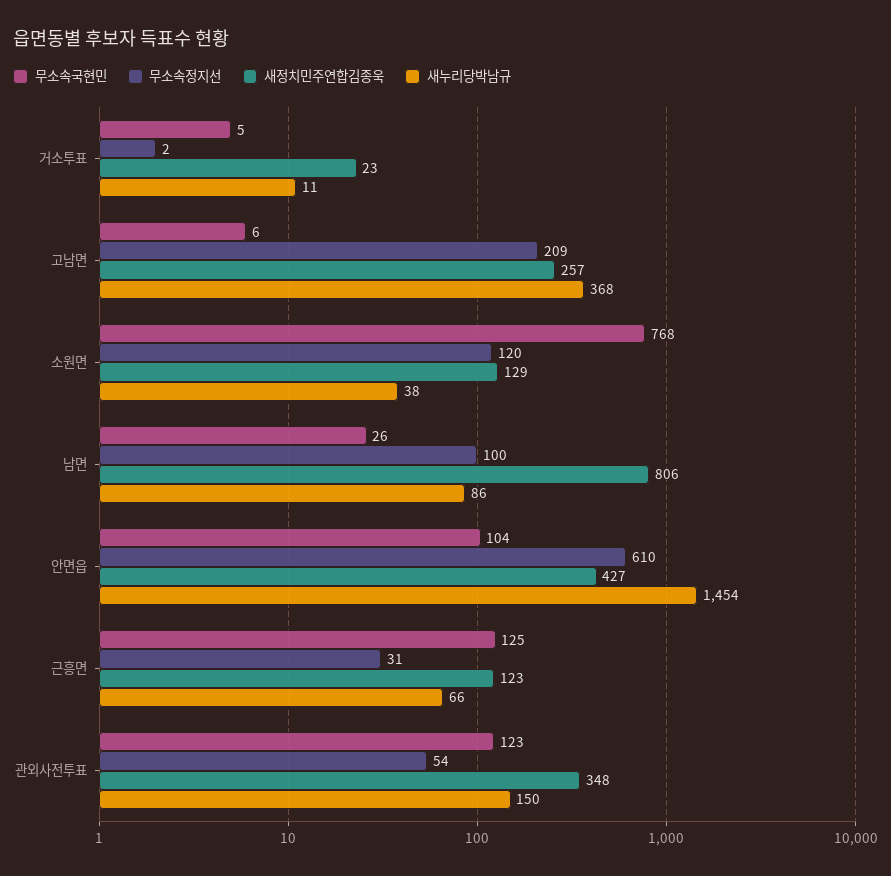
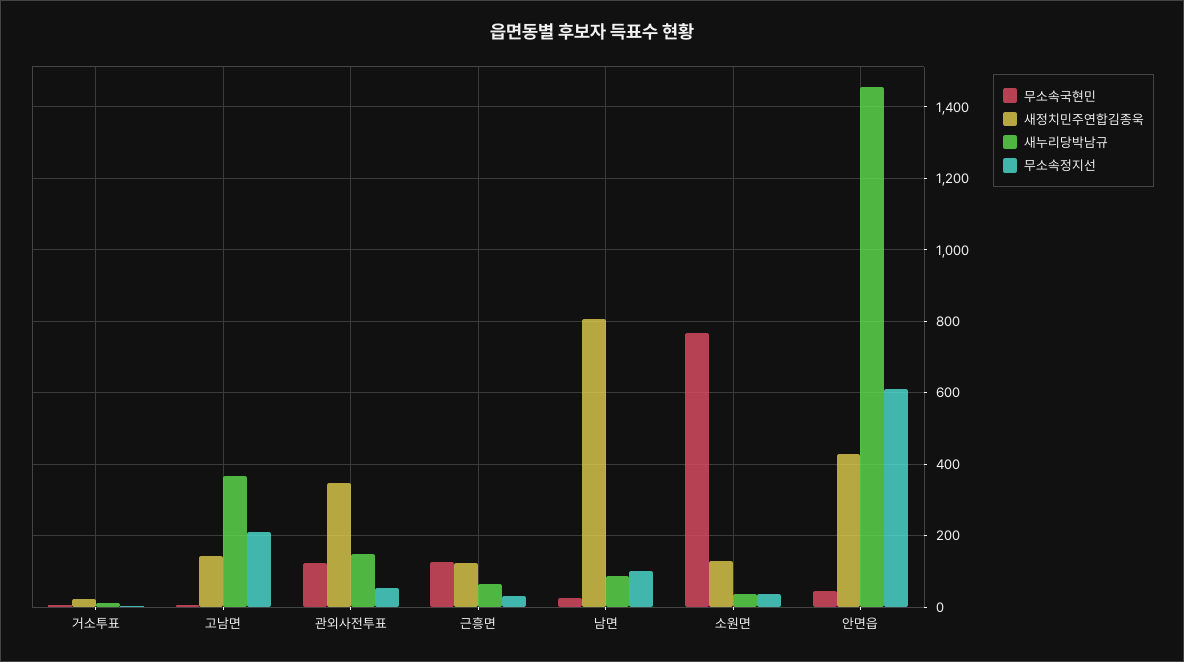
새정치민주연합김종욱, 고남면: 257 -> 140
무소속정지선, 소원면: 120 -> 40
무소속국현민, 안면읍: 104 -> 40

